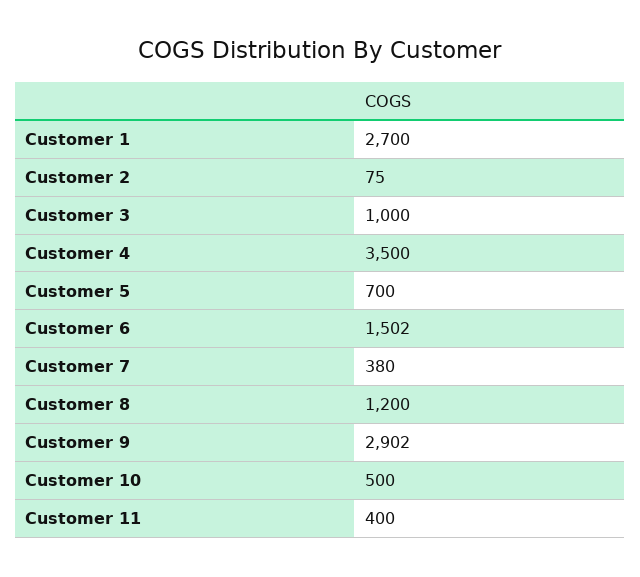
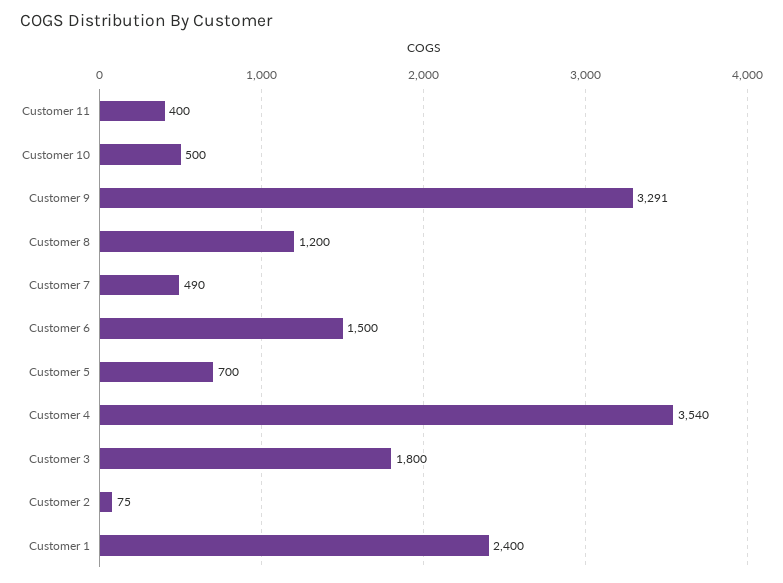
Customer 1: 2700 -> 2400
Customer 3: 1000 -> 1800
Customer 4: 3500 -> 3540
Customer 6: 1502 -> 1500
Customer 7: 380 -> 490
Customer 9: 2902 -> 3291

